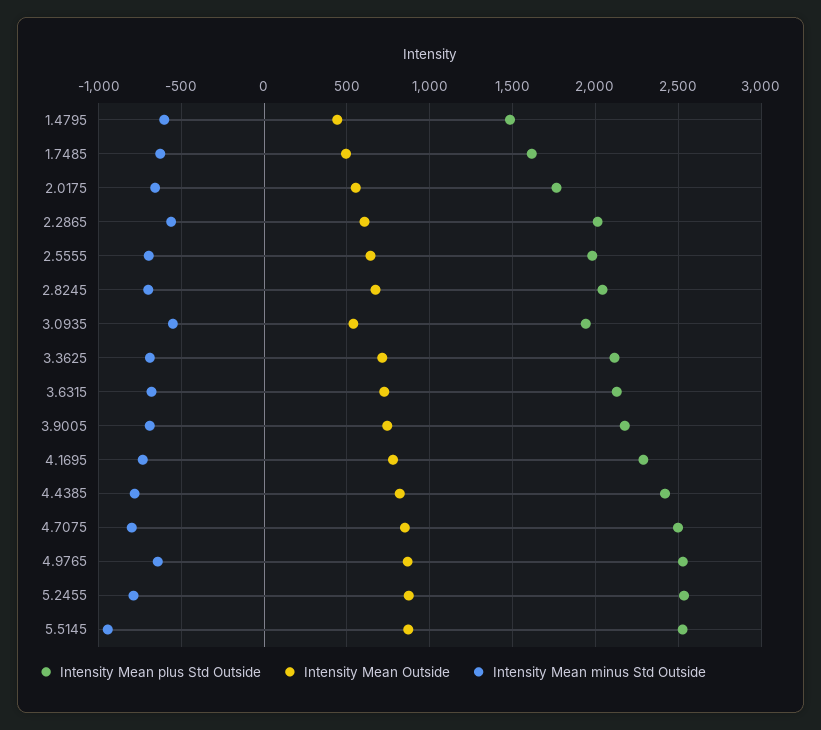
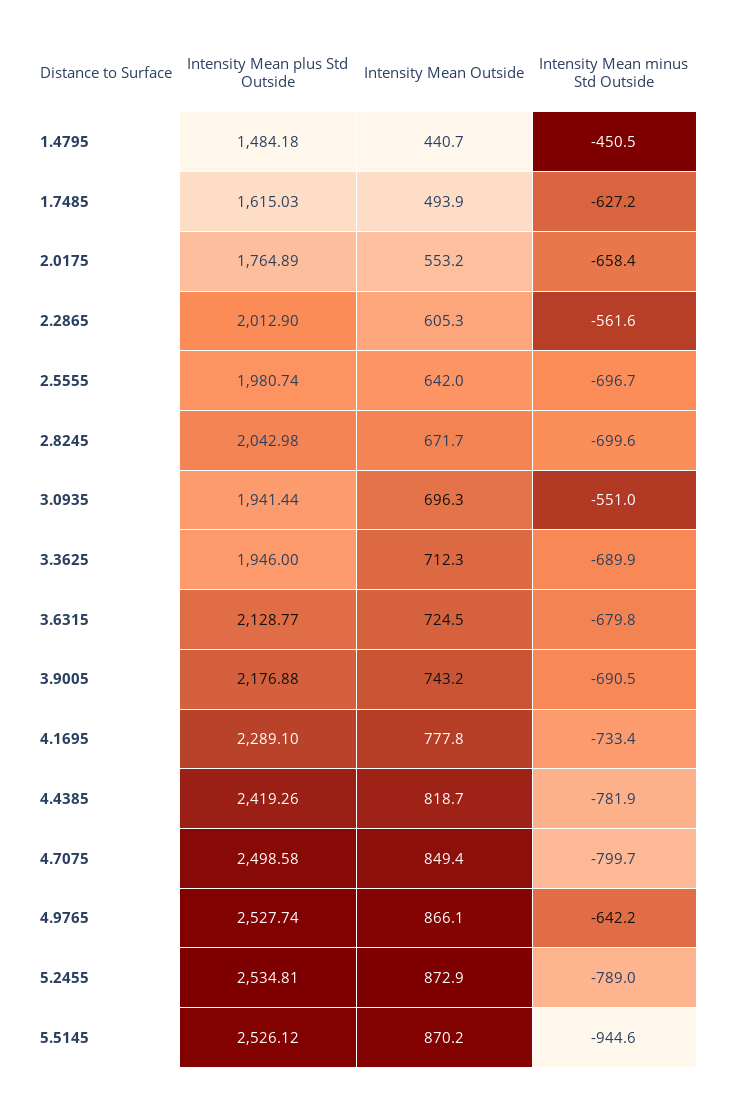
Intensity Mean minus Std Outside, 1.4795: -600 -> -450.5
Intensity Mean Outside, 3.0935: 550 -> 696.3
Intensity Mean plus Std Outside, 3.3625: 2100 -> 1946

